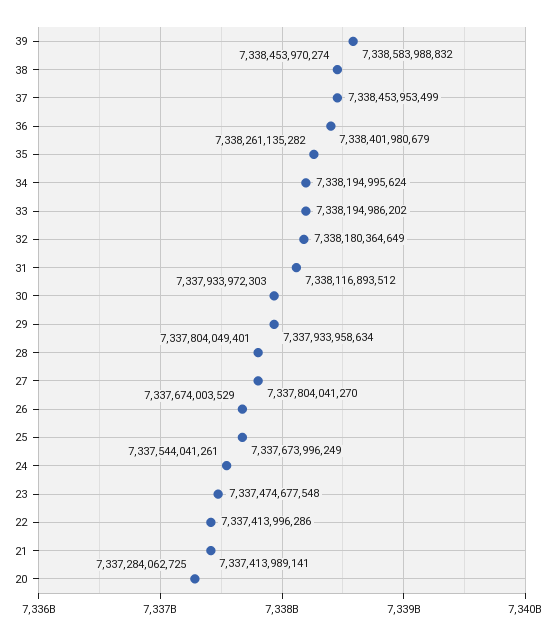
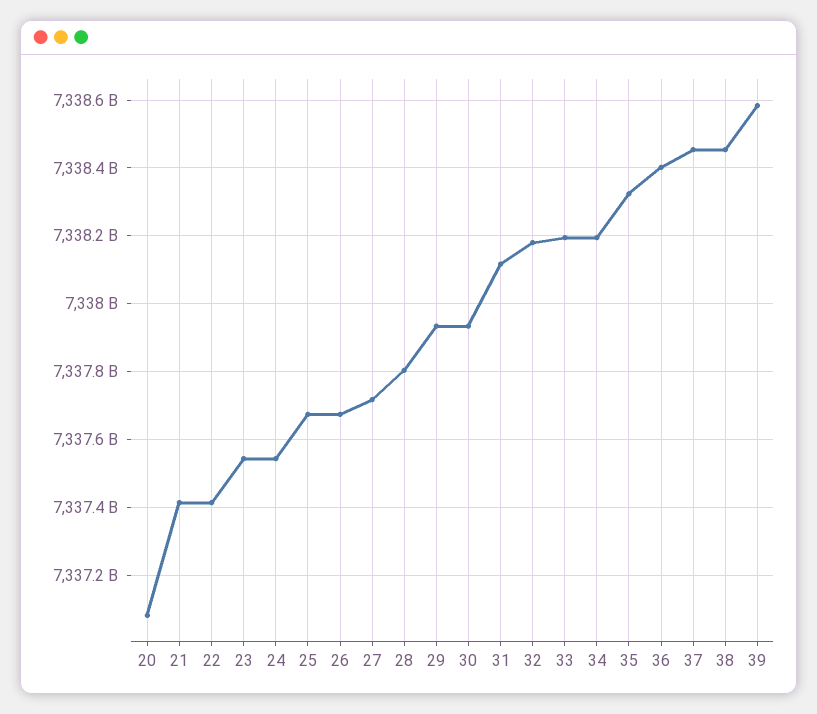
35: 7338261135282 -> 7338320000000
27: 7337804041270 -> 7337720000000
23: 7337474677548 -> 7337540000000
20: 7337284062725 -> 7337080000000

